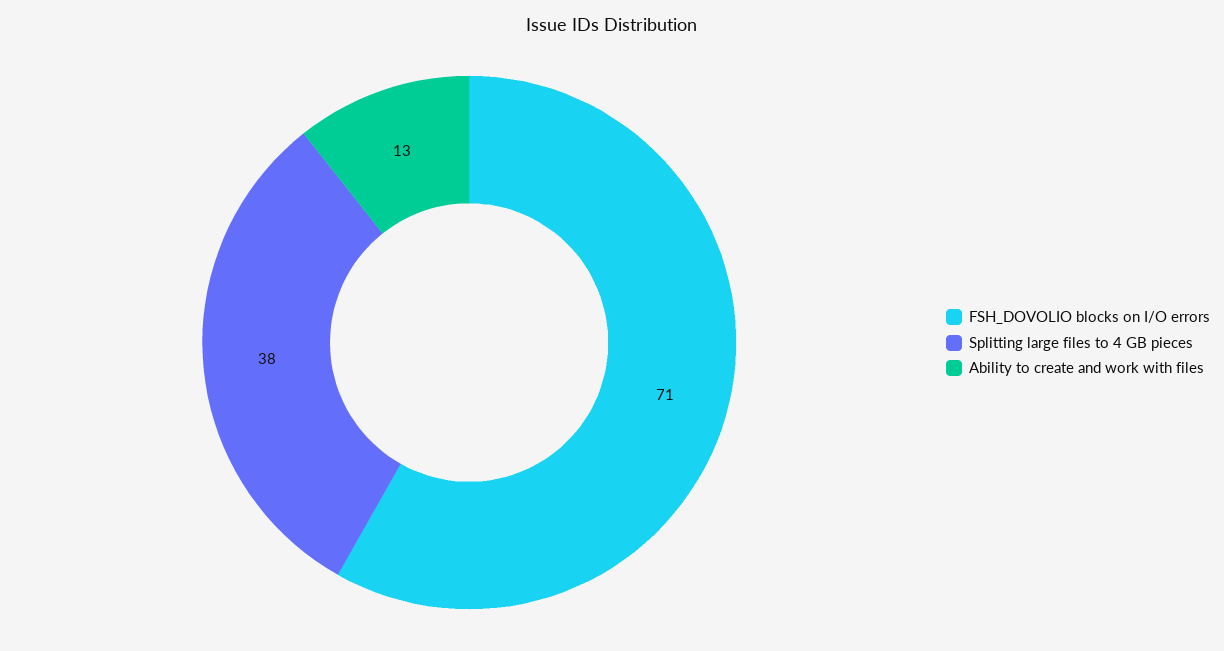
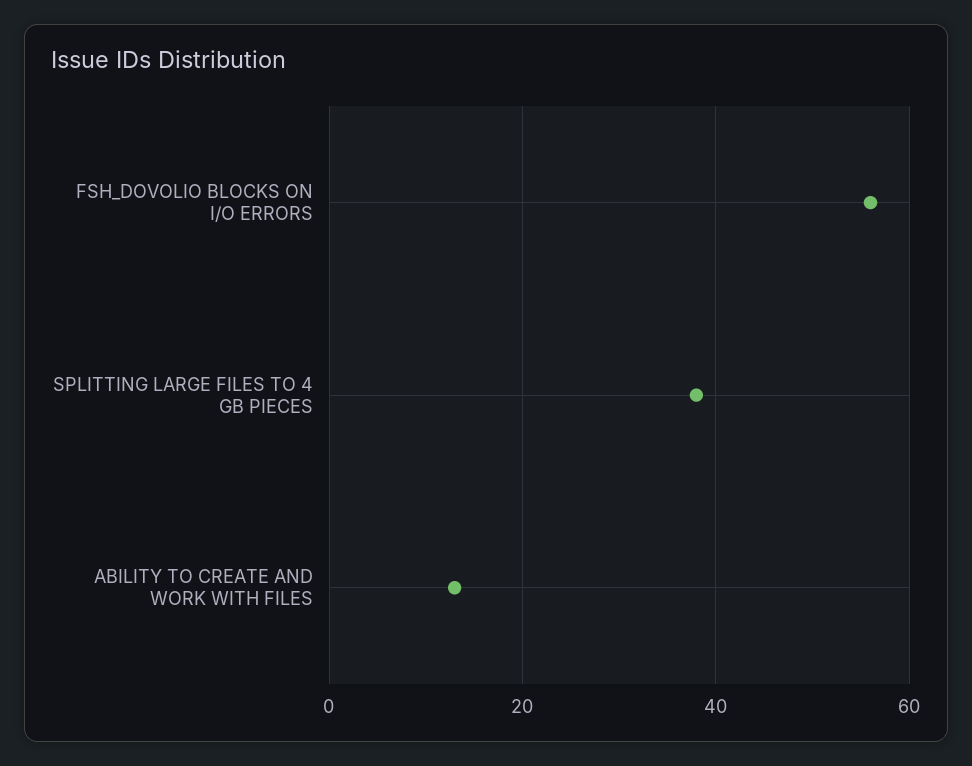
FSH_DOVOLIO blocks on I/O errors: 71 -> 55

